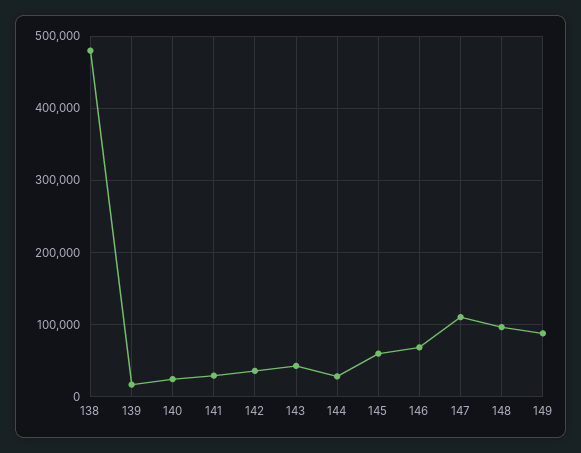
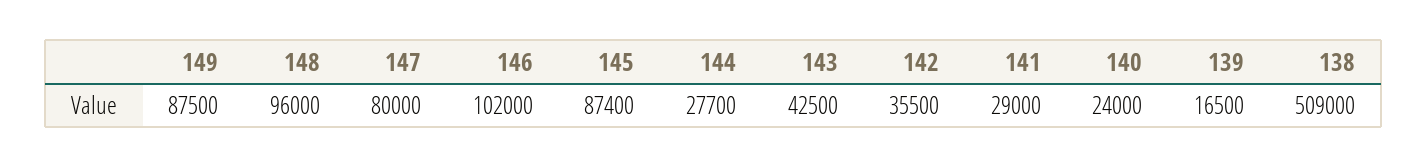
138: 480000 -> 509000
145: 60000 -> 87400
146: 70000 -> 102000
147: 110000 -> 80000

